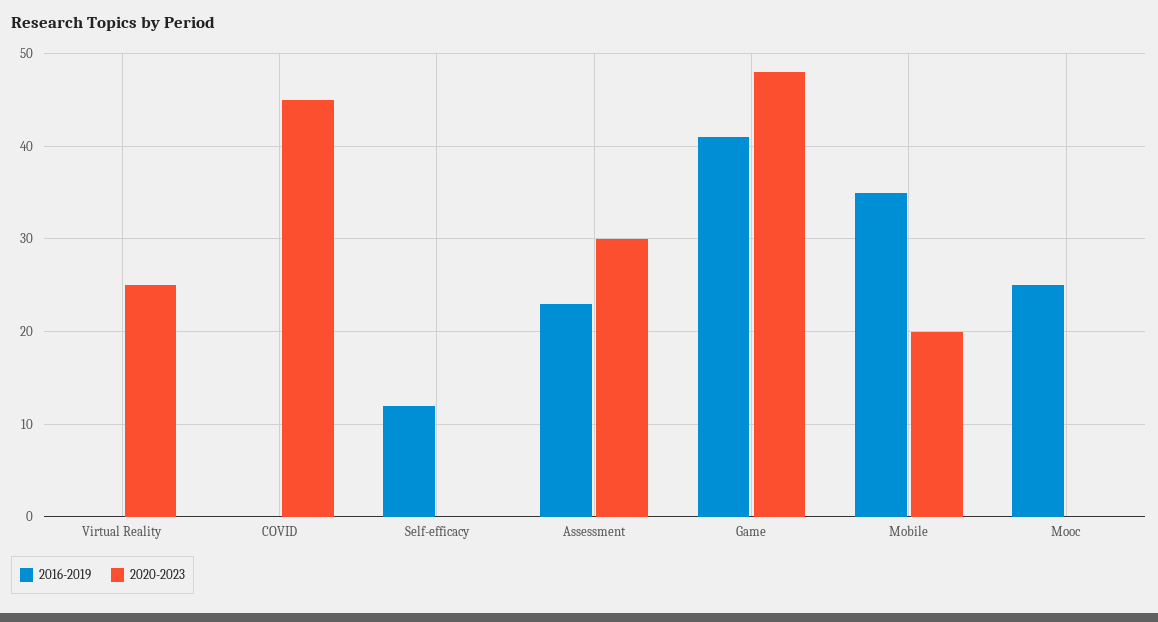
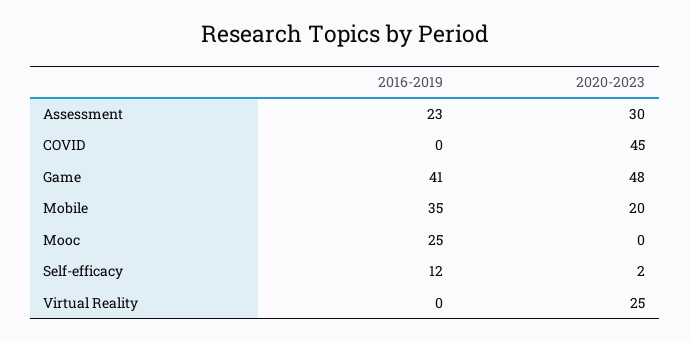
2020-2023, Self-efficacy: 0 -> 2

